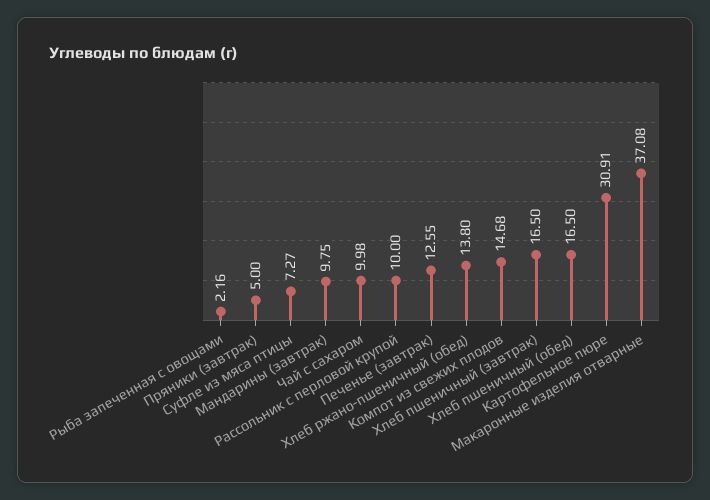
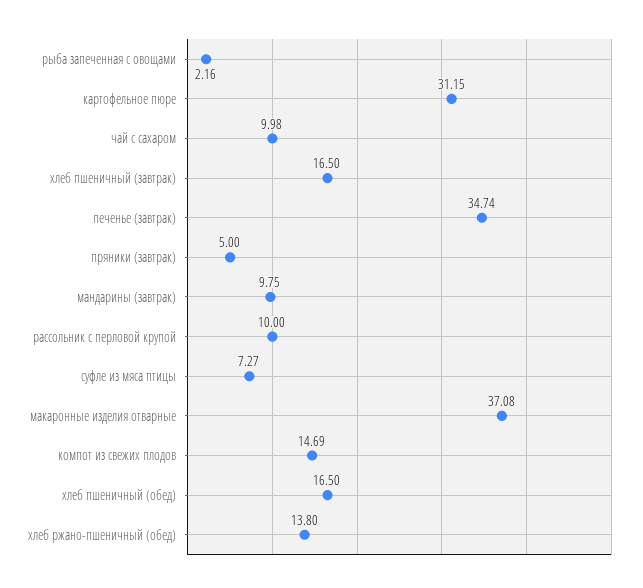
Печенье (завтрак): 12.55 -> 34.74
Компот из свежих плодов: 14.68 -> 14.69
Картофельное пюре: 30.91 -> 31.15

